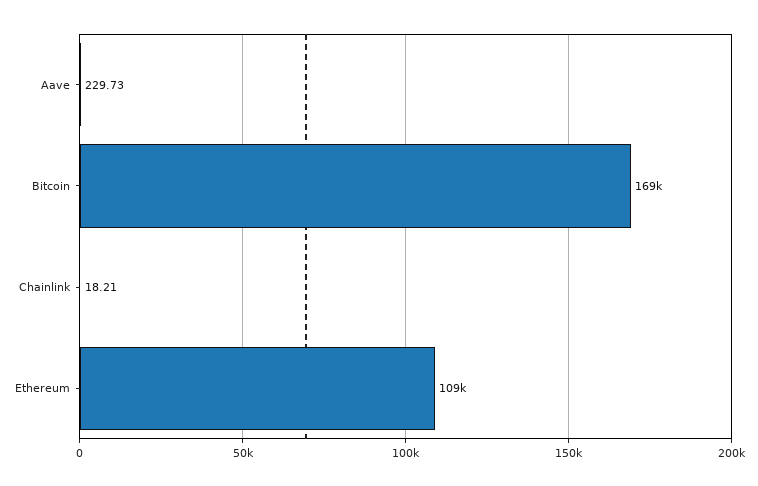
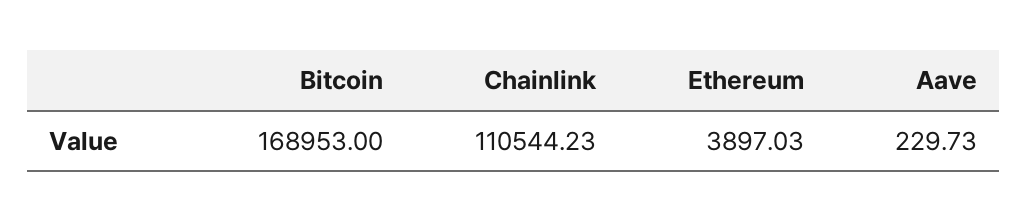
Chainlink: 18.21 -> 110544.23
Ethereum: 109000 -> 3897.03

